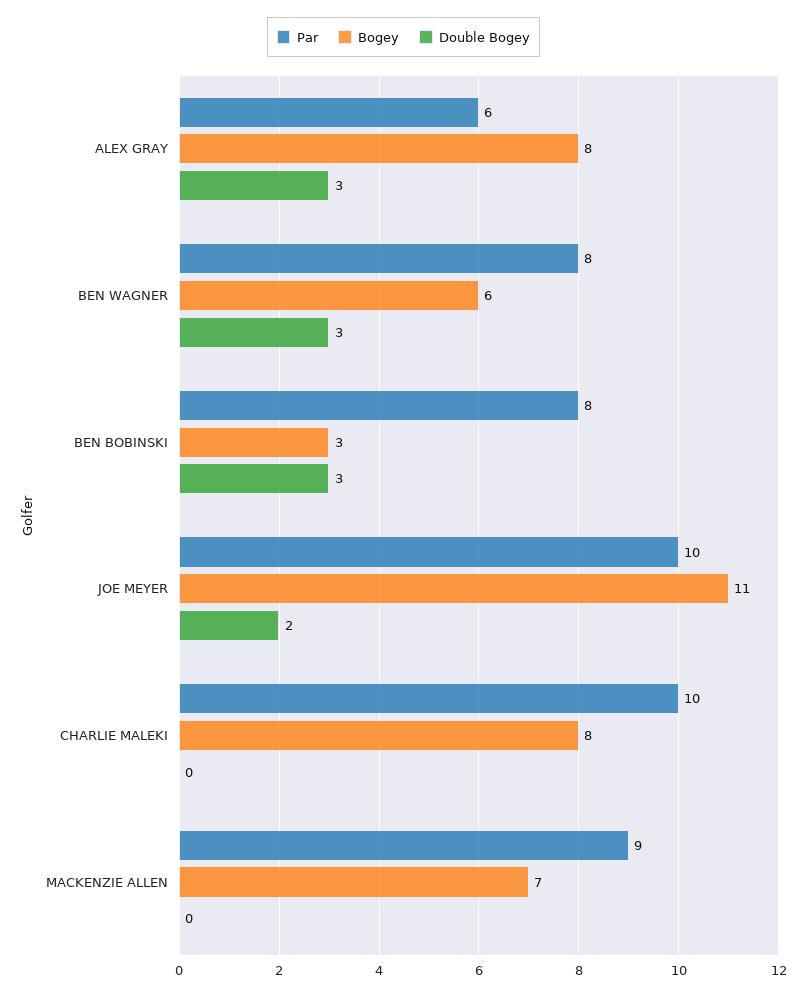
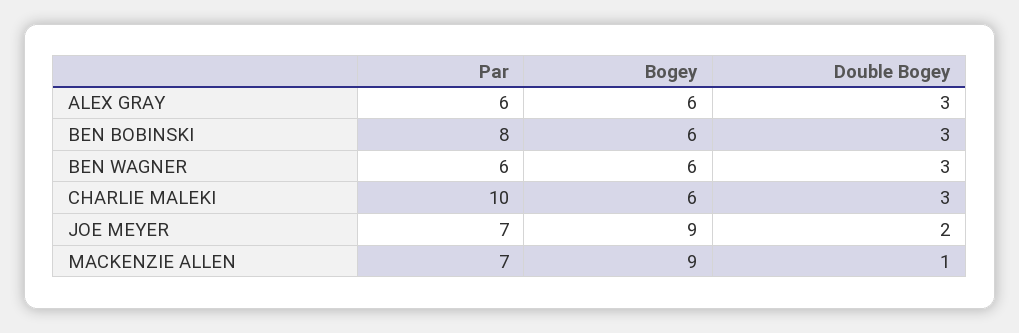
Bogey, ALEX GRAY: 8 -> 6
Par, BEN WAGNER: 8 -> 6
Bogey, BEN BOBINSKI: 3 -> 6
Par, JOE MEYER: 10 -> 7
Bogey, JOE MEYER: 11 -> 9
Bogey, CHARLIE MALEKI: 8 -> 6
Double Bogey, CHARLIE MALEKI: 0 -> 3
Par, MACKENZIE ALLEN: 9 -> 7
Bogey, MACKENZIE ALLEN: 7 -> 9
Double Bogey, MACKENZIE ALLEN: 0 -> 1

